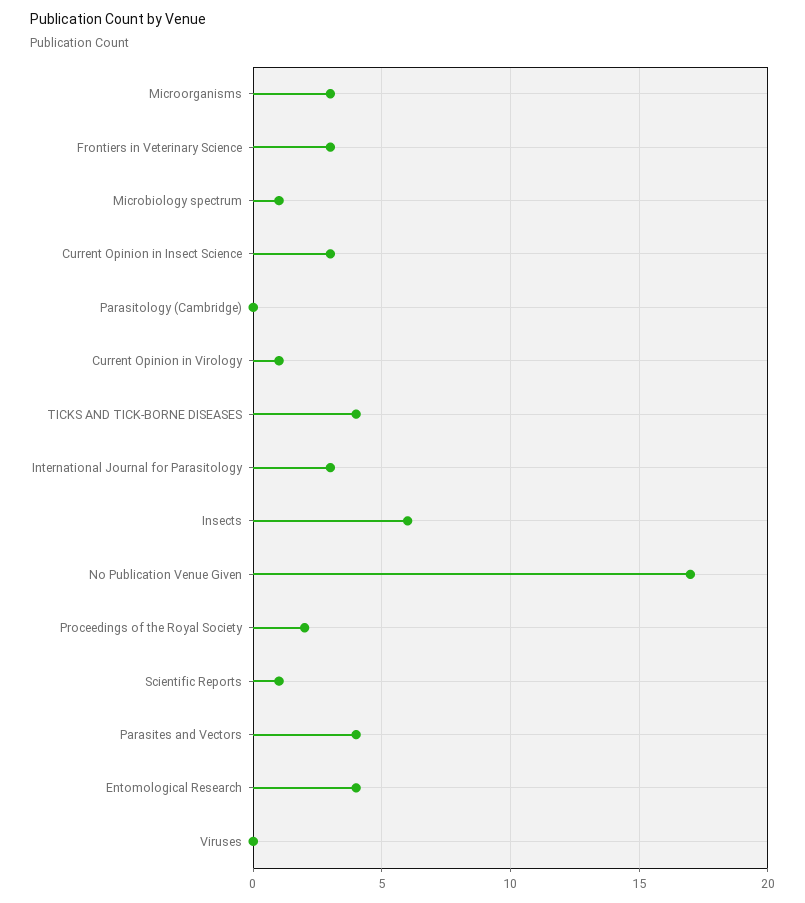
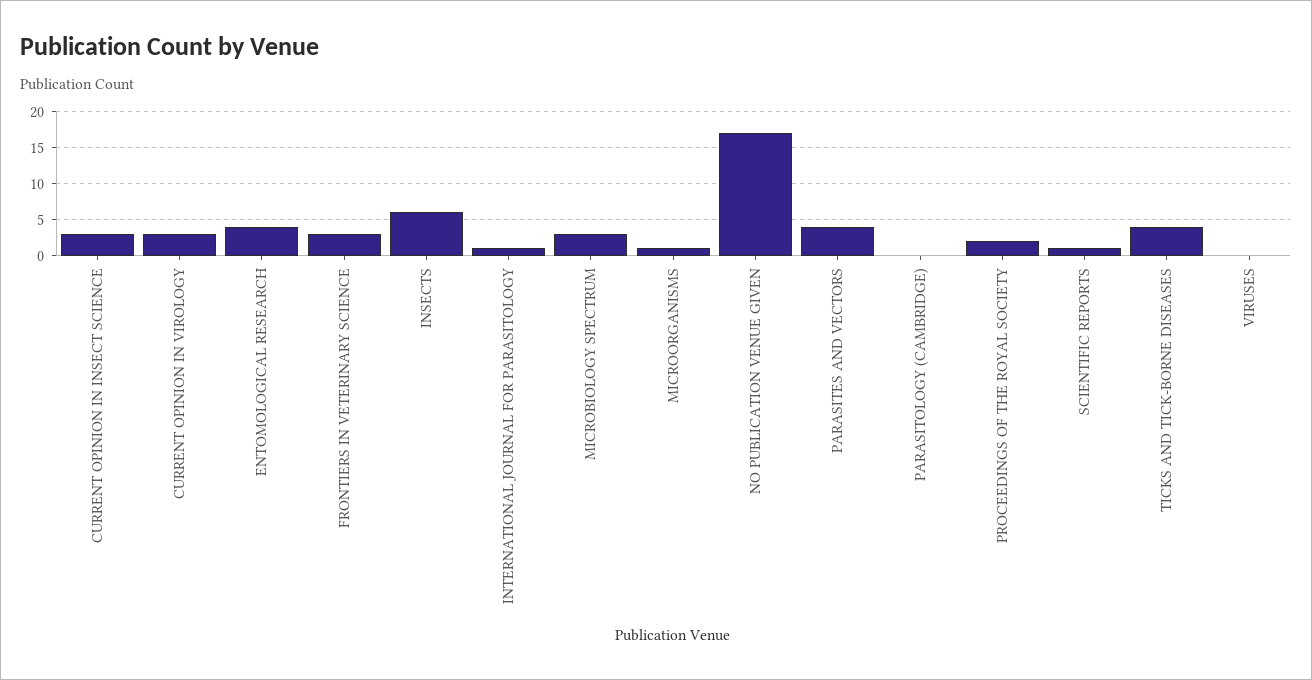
Microorganisms: 3 -> 1
Microbiology spectrum: 1 -> 3
Current Opinion in Virology: 1 -> 3
International Journal for Parasitology: 3 -> 1

